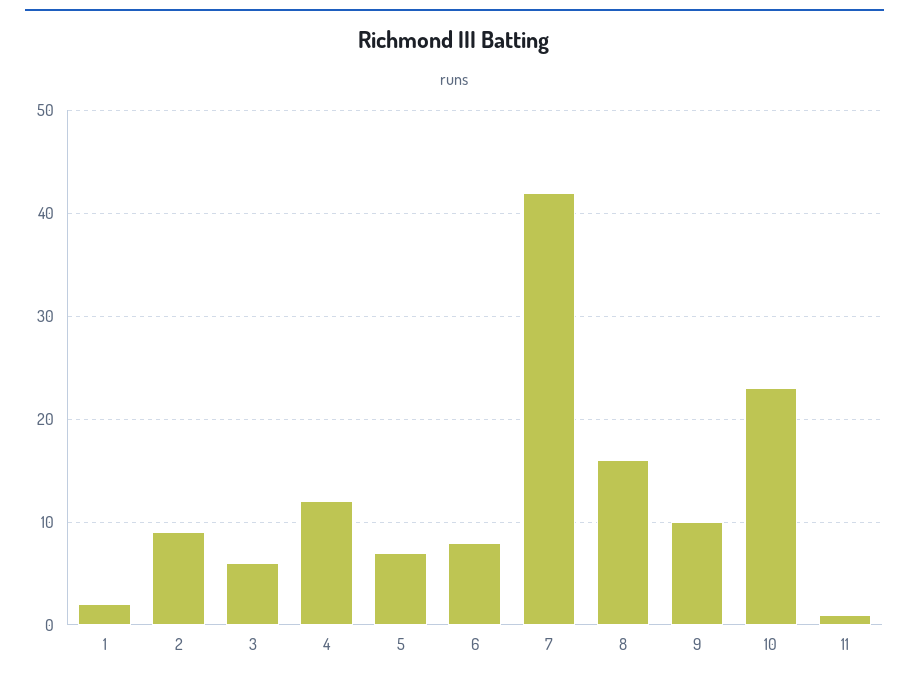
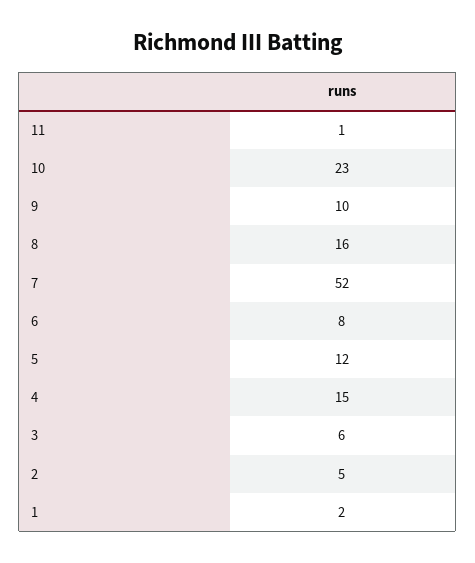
2: 9 -> 5
4: 12 -> 15
5: 7 -> 12
7: 42 -> 52

